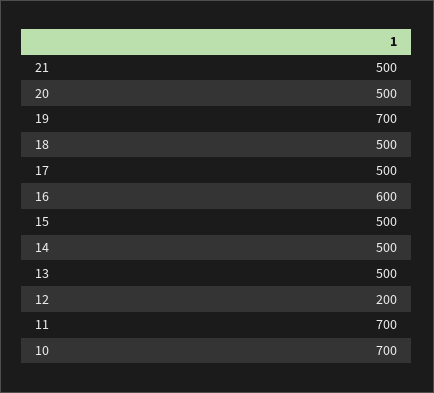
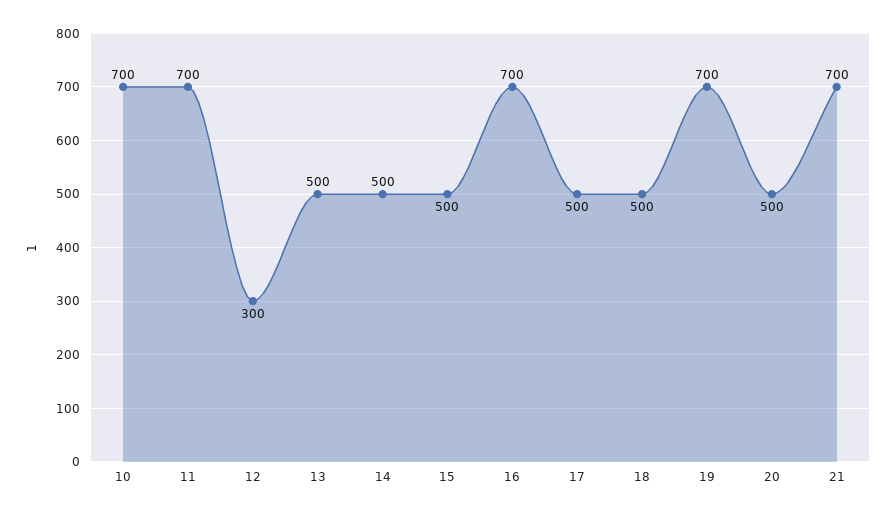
21: 500 -> 700
16: 600 -> 700
12: 200 -> 300

